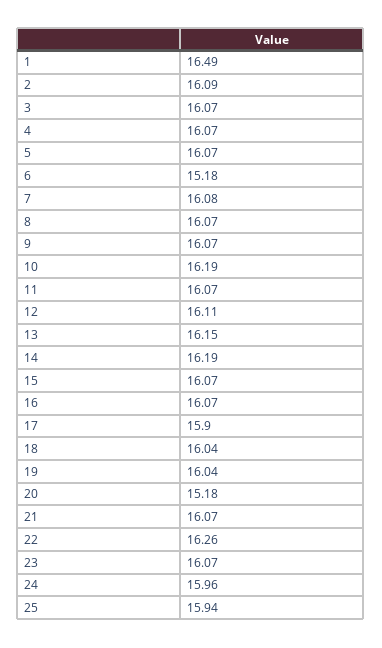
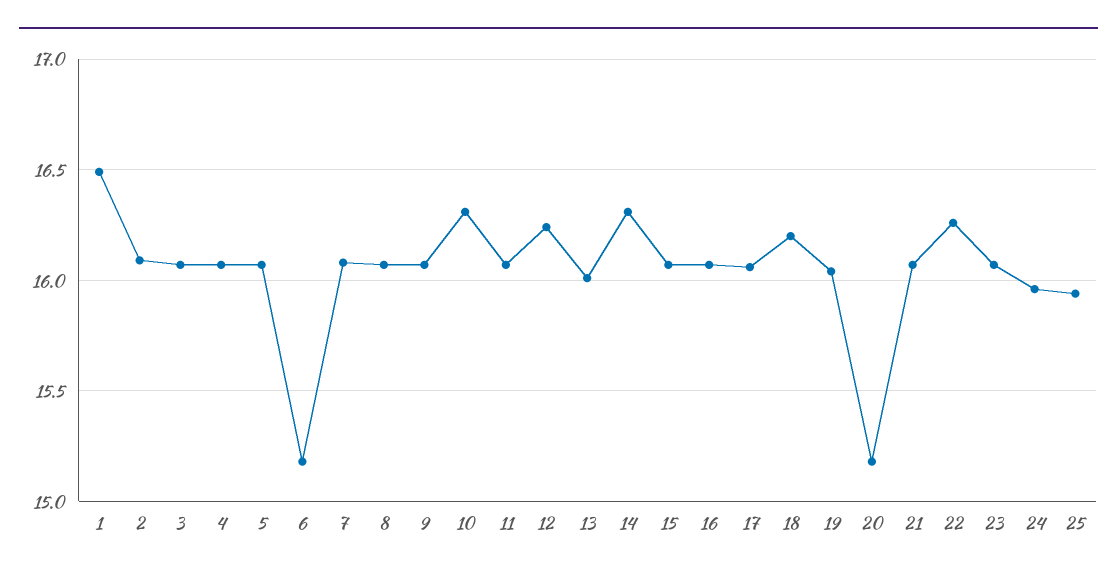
10: 16.19 -> 16.3
12: 16.11 -> 16.25
13: 16.15 -> 16
14: 16.19 -> 16.3
17: 15.9 -> 16.05
18: 16.04 -> 16.2

